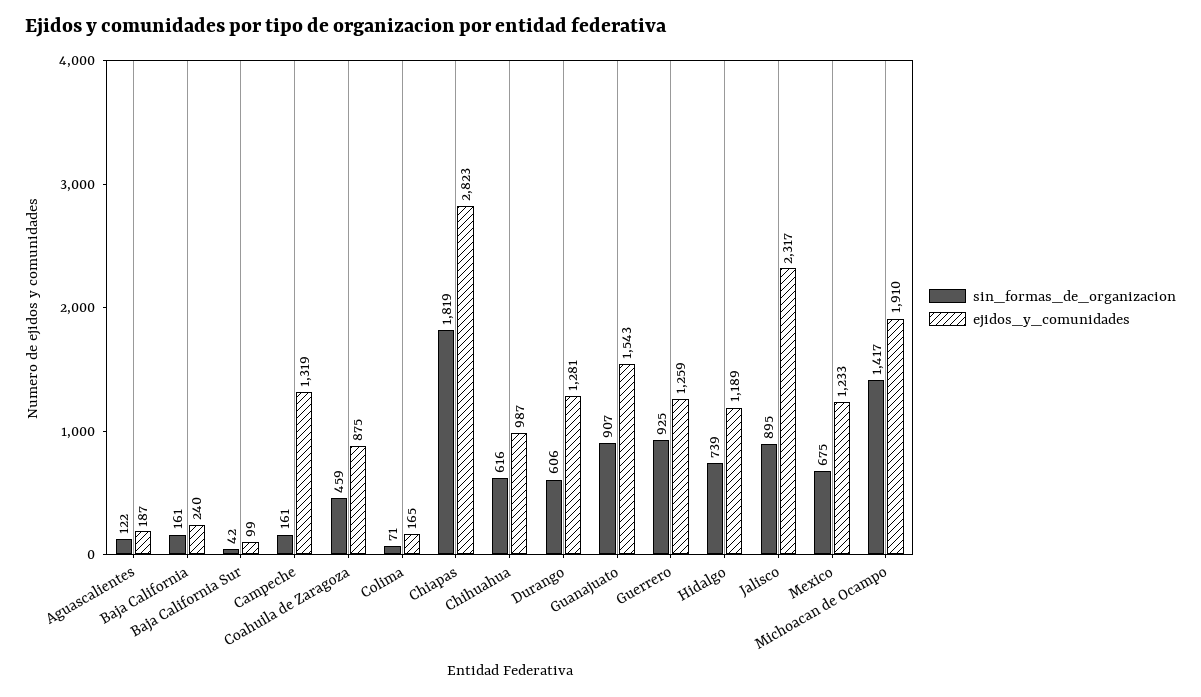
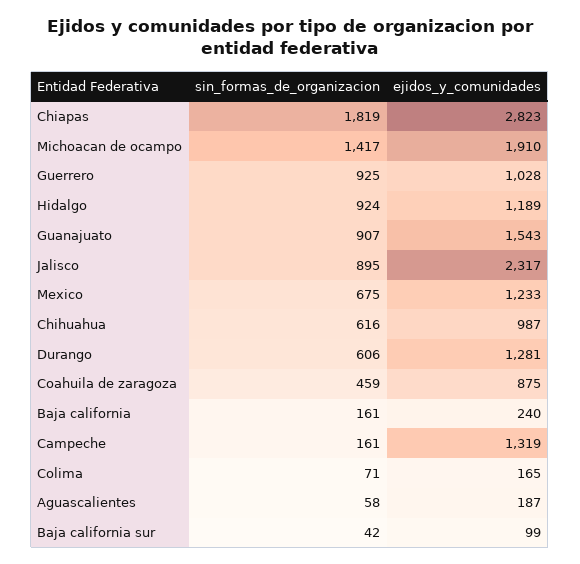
sin_formas_de_organizacion, Aguascalientes: 122 -> 58
ejidos_y_comunidades, Guerrero: 1259 -> 1028
sin_formas_de_organizacion, Hidalgo: 739 -> 924

